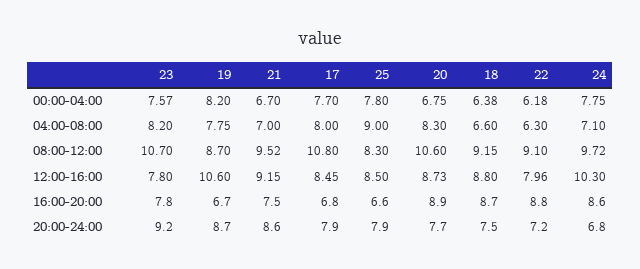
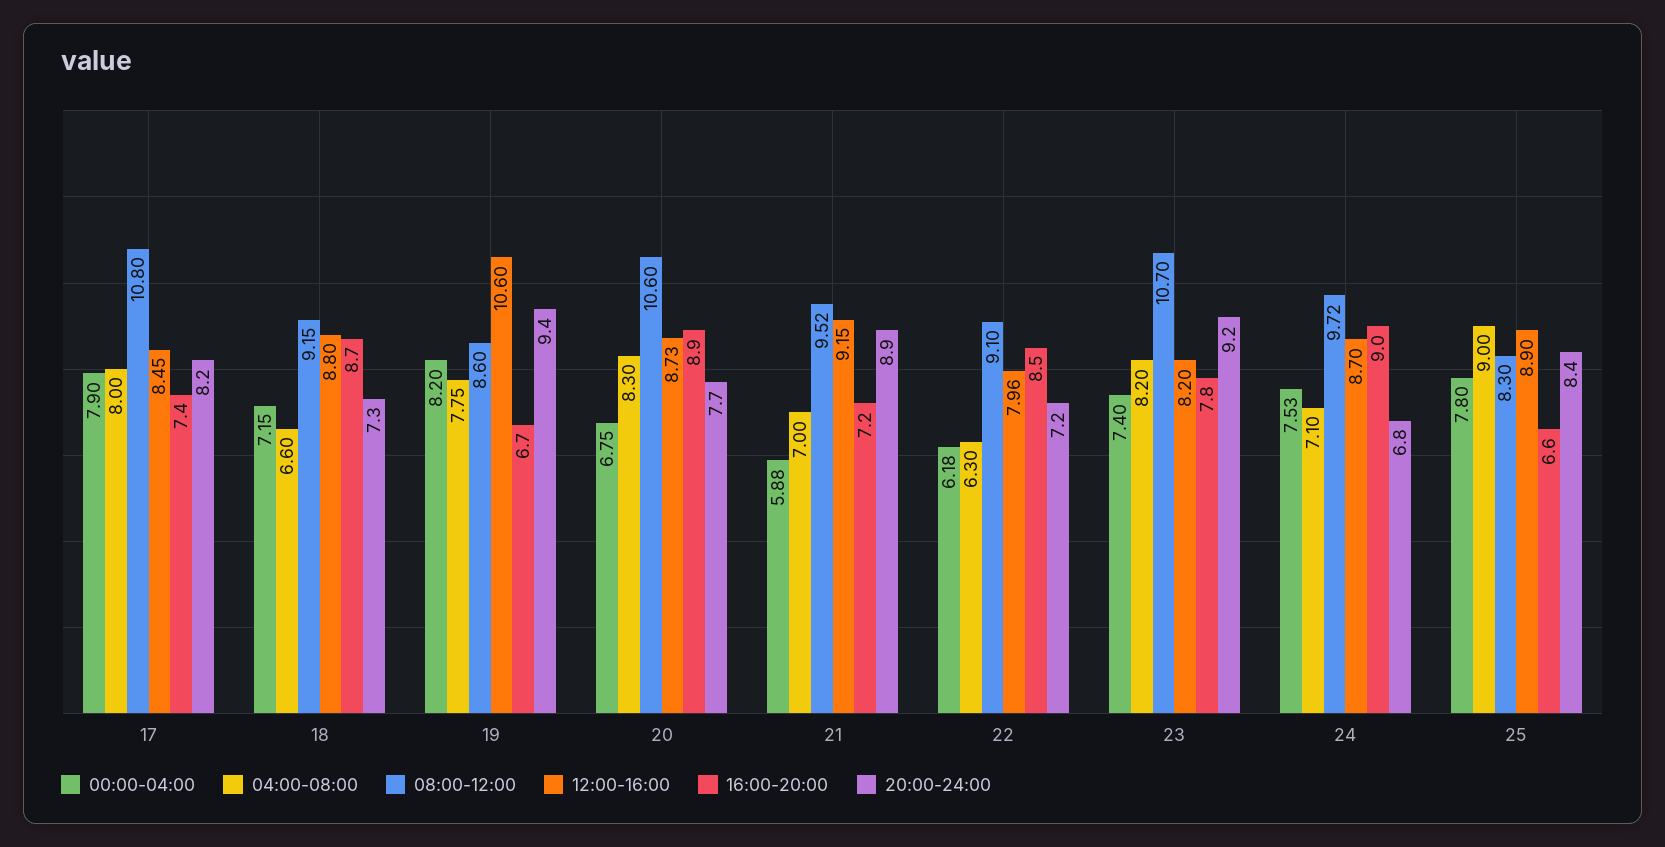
00:00-04:00, 23: 7.57 -> 7.4
00:00-04:00, 21: 6.7 -> 5.88
00:00-04:00, 17: 7.7 -> 7.9
00:00-04:00, 18: 6.38 -> 7.15
00:00-04:00, 24: 7.75 -> 7.53
08:00-12:00, 19: 8.7 -> 8.6
12:00-16:00, 23: 7.8 -> 8.2
12:00-16:00, 25: 8.5 -> 8.9
12:00-16:00, 24: 10.3 -> 8.7
16:00-20:00, 21: 7.5 -> 7.2
16:00-20:00, 17: 6.8 -> 7.4
16:00-20:00, 22: 8.8 -> 8.5
16:00-20:00, 24: 8.6 -> 9
20:00-24:00, 19: 8.7 -> 9.4
20:00-24:00, 21: 8.6 -> 8.9
20:00-24:00, 17: 7.9 -> 8.2
20:00-24:00, 25: 7.9 -> 8.4
20:00-24:00, 18: 7.5 -> 7.3

